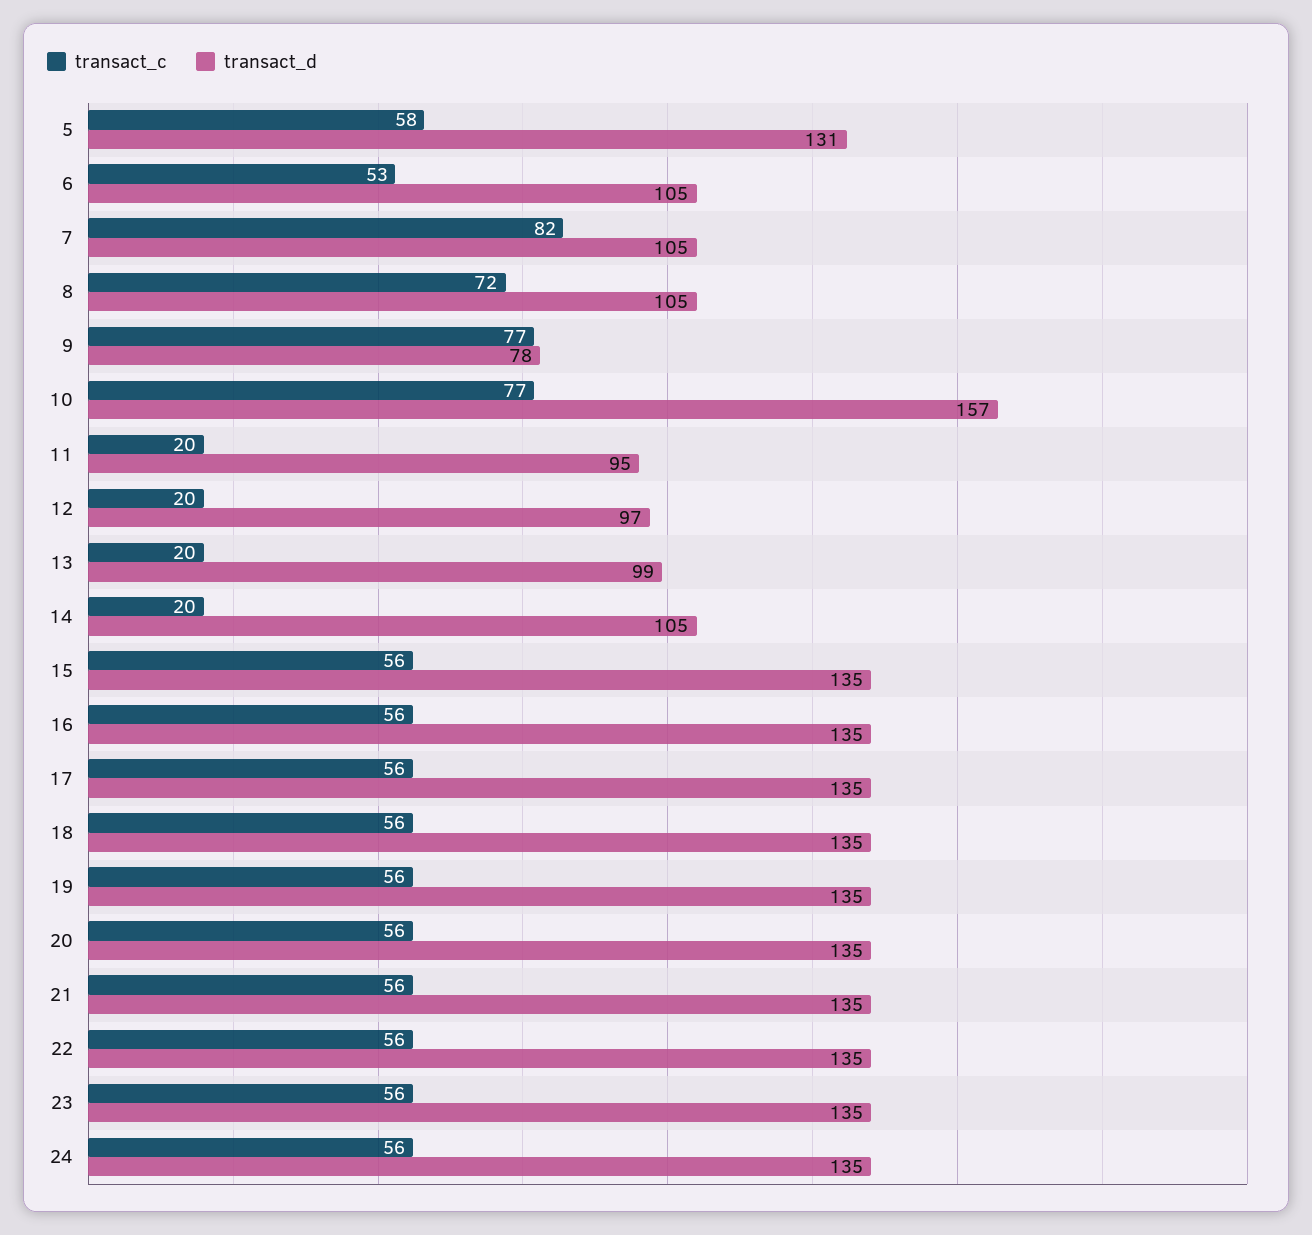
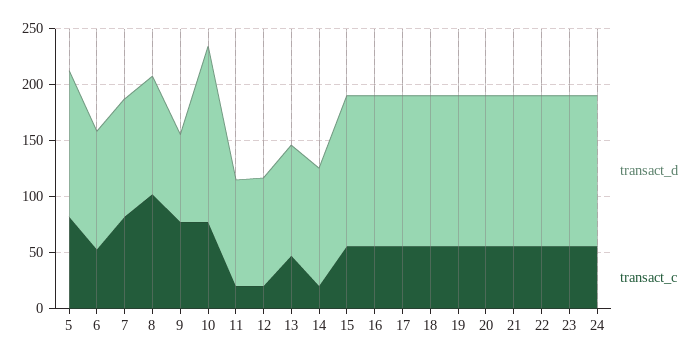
transact_c, 5: 58 -> 80
transact_c, 8: 72 -> 100
transact_c, 13: 20 -> 50

